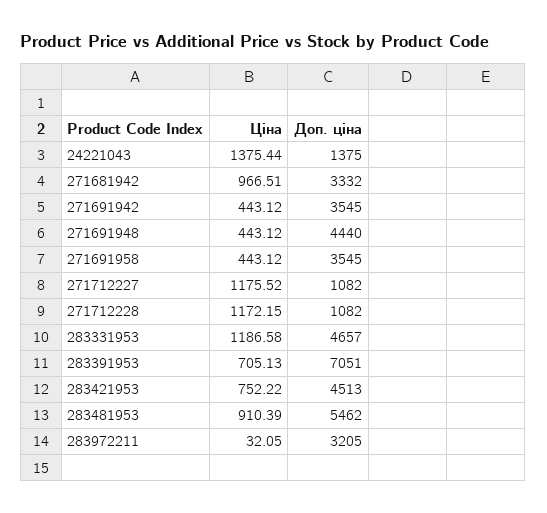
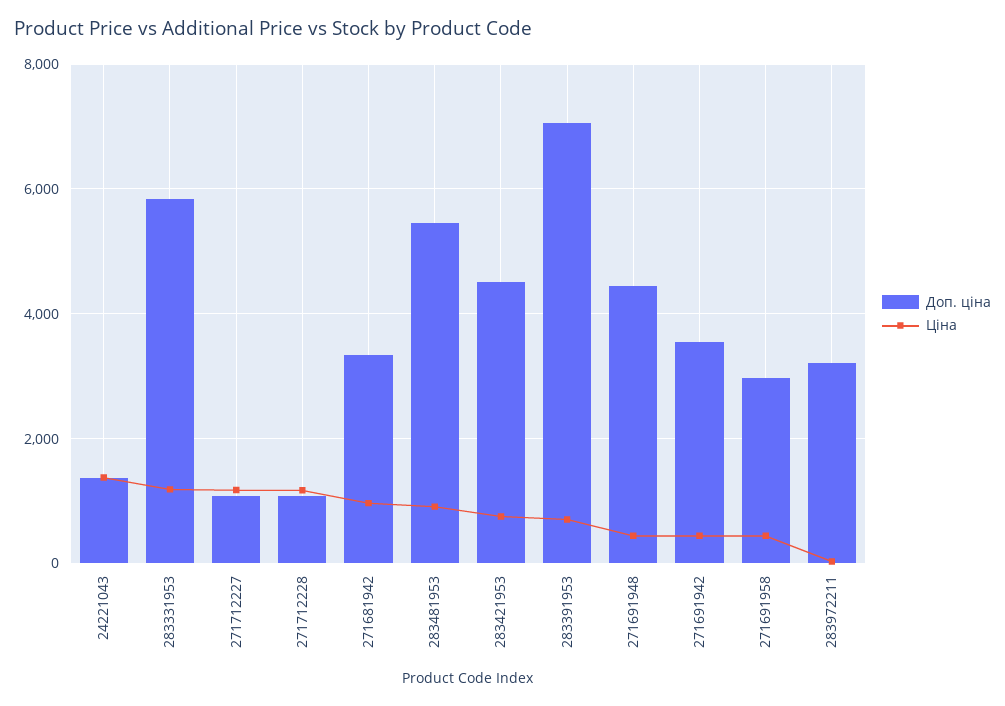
Доп. ціна, 271691958: 3545 -> 3000
Доп. ціна, 283331953: 4657 -> 5800

